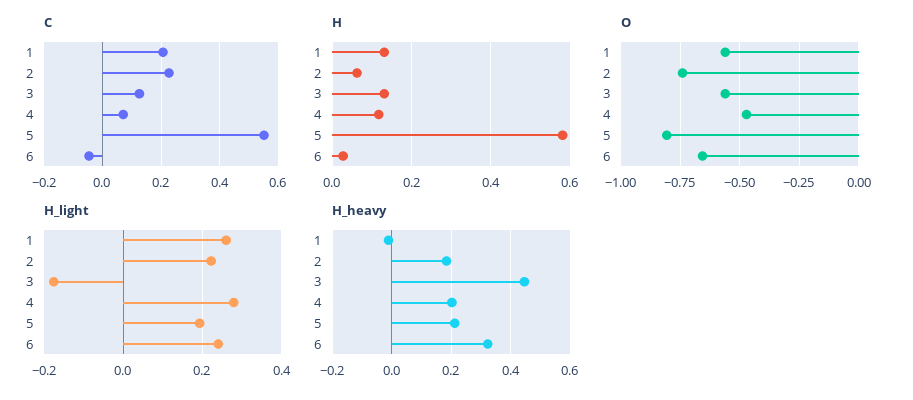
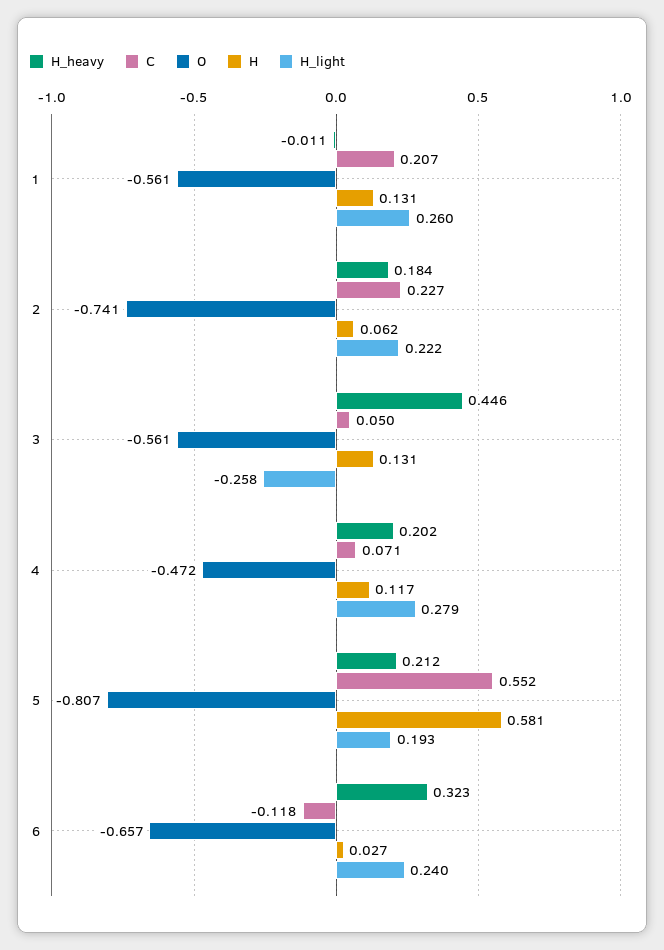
C, 3: 0.125 -> 0.05
C, 6: -0.05 -> -0.118
H_light, 3: -0.18 -> -0.258

